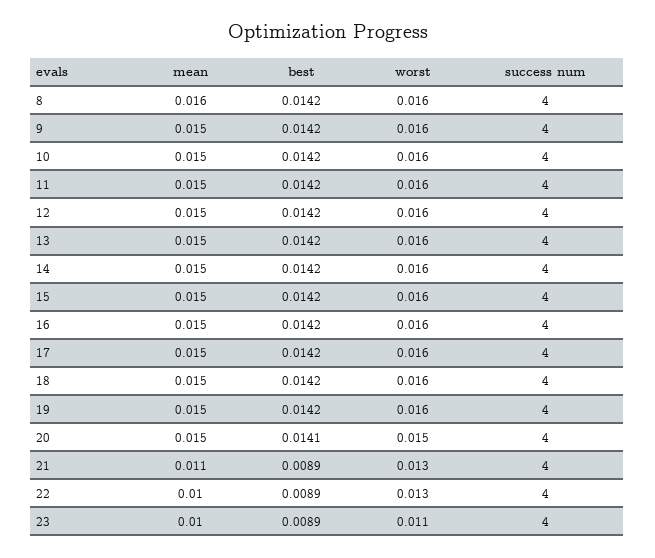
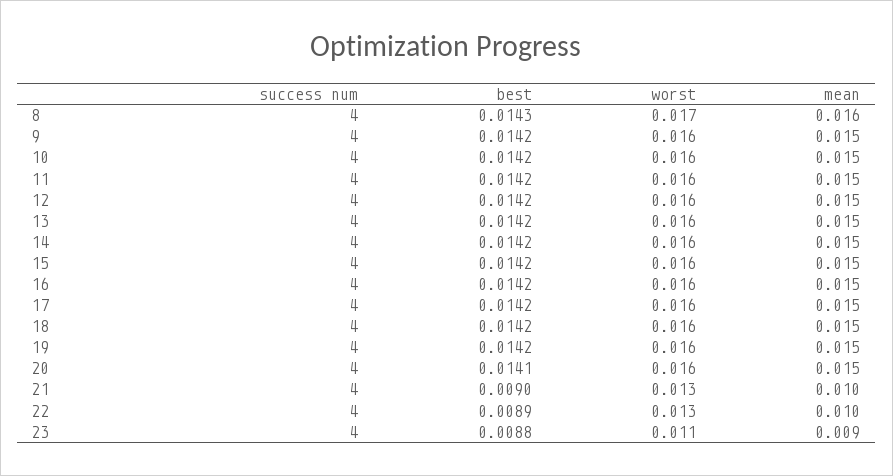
best, 8: 0.0142 -> 0.0143
worst, 8: 0.016 -> 0.017
worst, 20: 0.015 -> 0.016
mean, 21: 0.011 -> 0.01
best, 21: 0.0089 -> 0.009
mean, 23: 0.01 -> 0.009
best, 23: 0.0089 -> 0.0088

